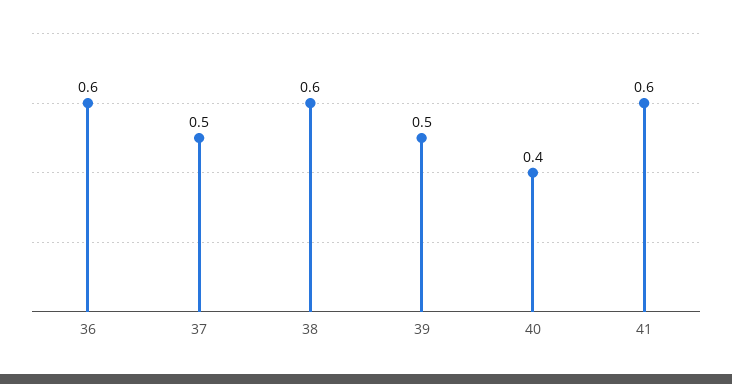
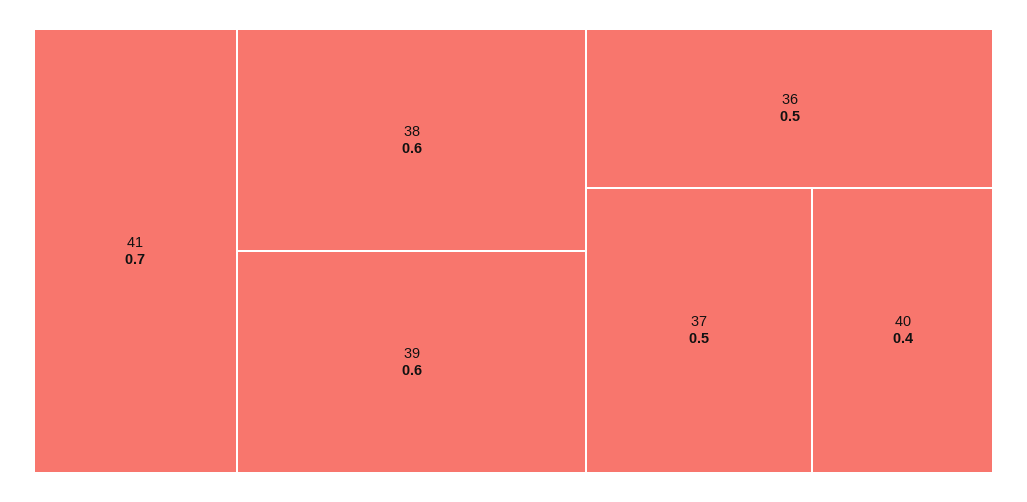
36: 0.6 -> 0.5
39: 0.5 -> 0.6
41: 0.6 -> 0.7

